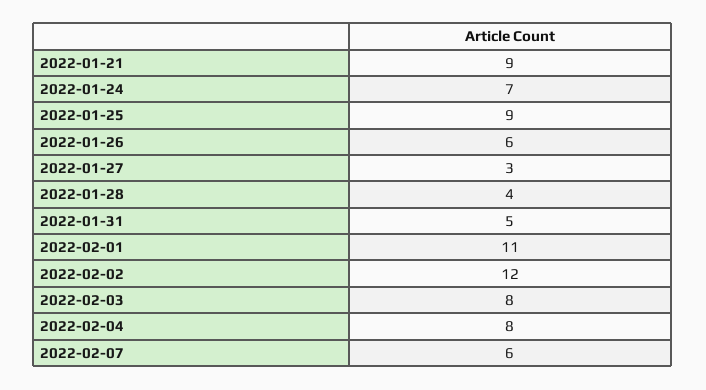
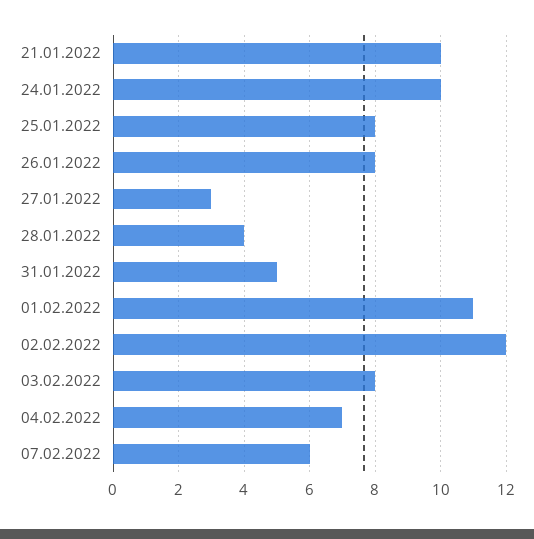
2022-01-21: 9 -> 10
2022-01-24: 7 -> 10
2022-01-25: 9 -> 8
2022-01-26: 6 -> 8
2022-02-04: 8 -> 7

